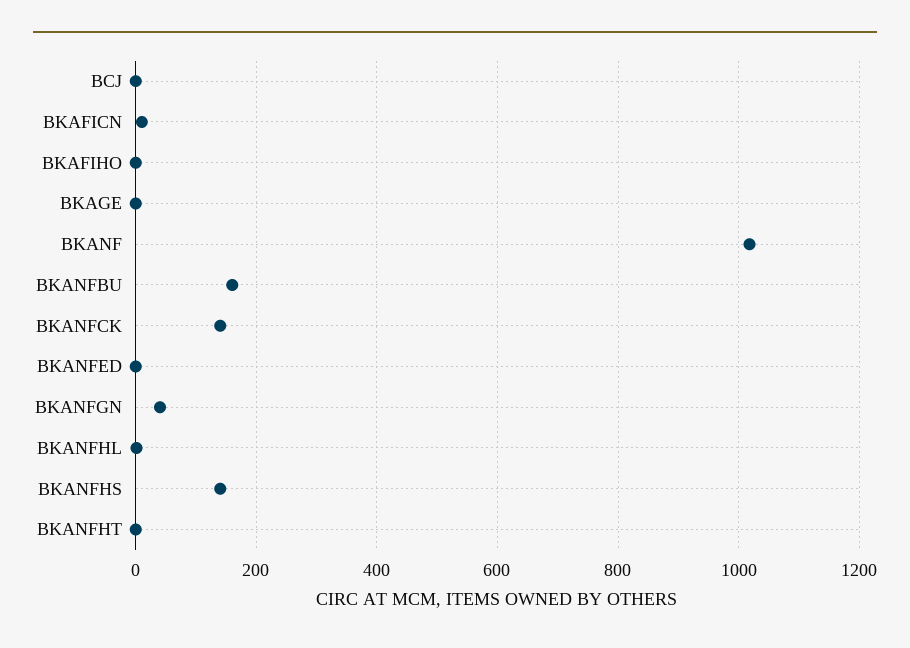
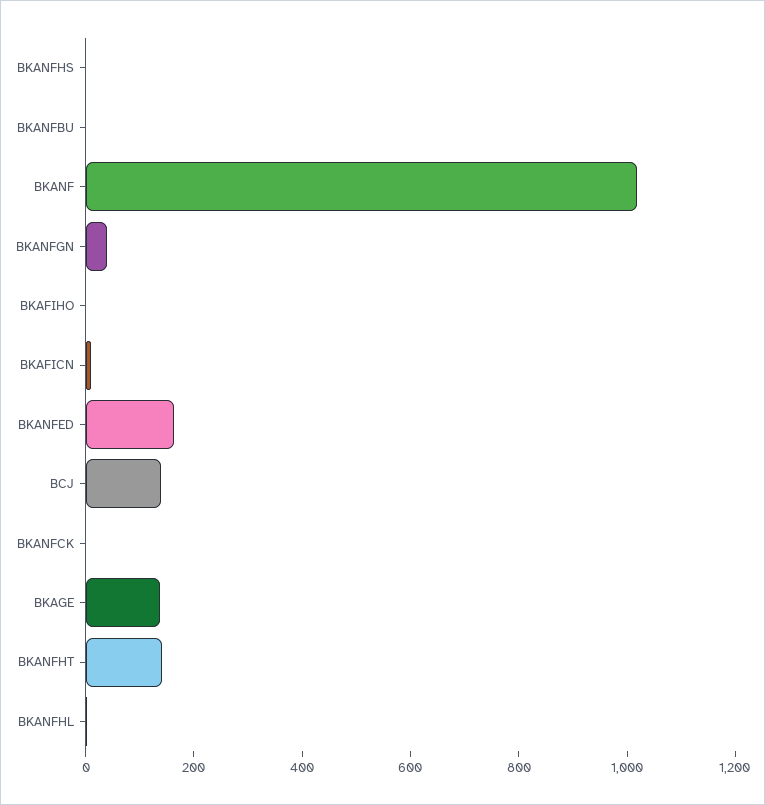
BCJ: 0 -> 150
BKAGE: 0 -> 150
BKANFBU: 160 -> 0
BKANFCK: 140 -> 0
BKANFED: 0 -> 150
BKANFHS: 140 -> 0
BKANFHT: 0 -> 150

